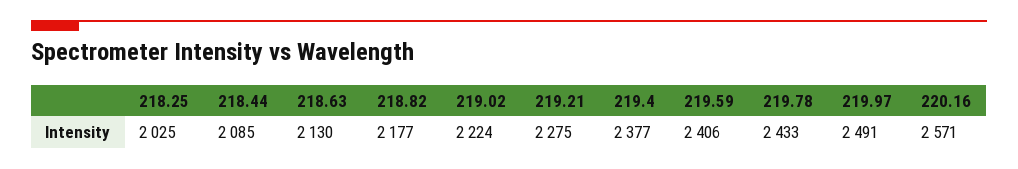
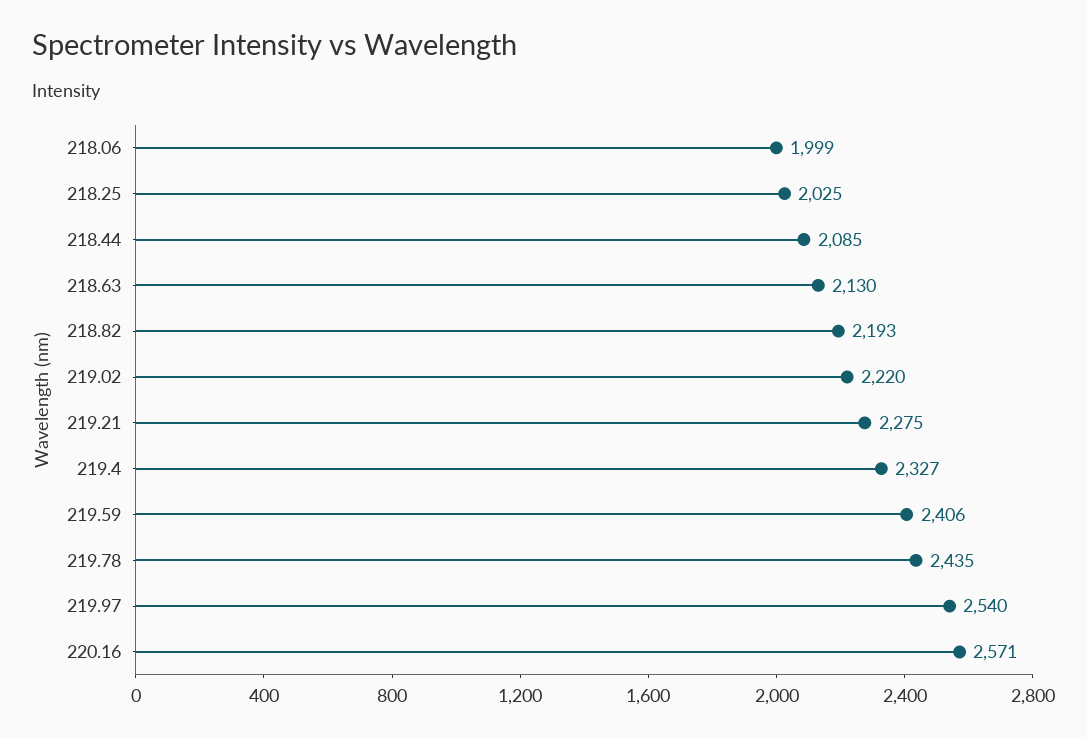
218.82: 2177 -> 2193
219.02: 2224 -> 2220
219.4: 2377 -> 2327
219.78: 2433 -> 2435
219.97: 2491 -> 2540
218.06: none -> 1999

